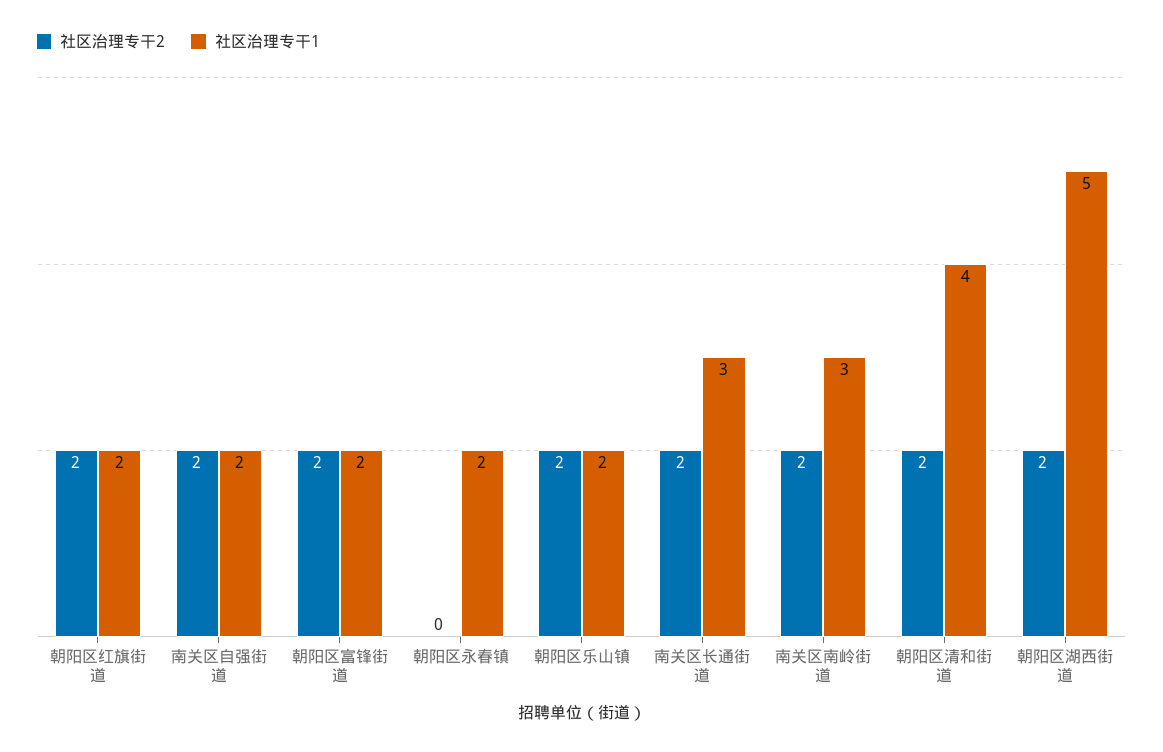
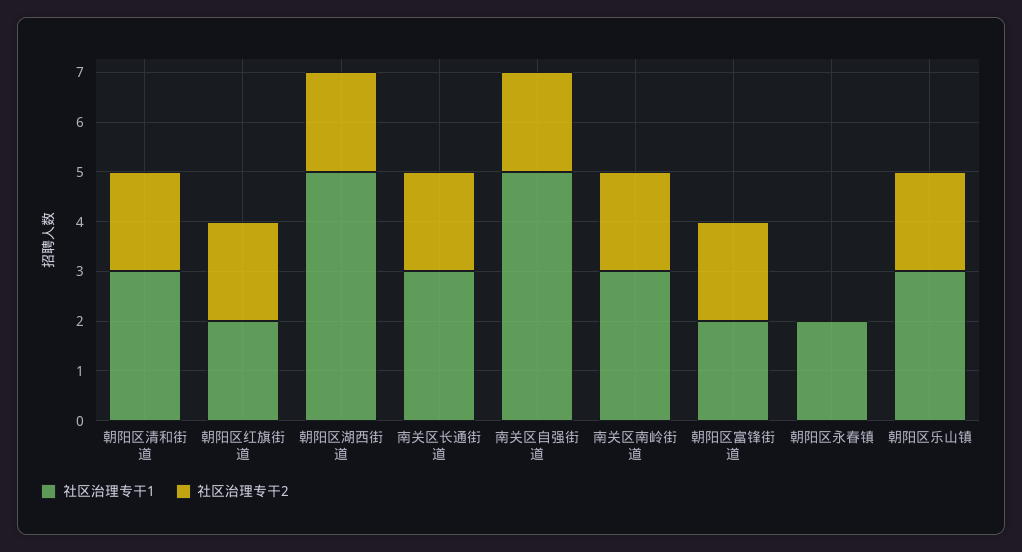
社区治理专干1, 南关区自强街道: 2 -> 5
社区治理专干1, 朝阳区乐山镇: 2 -> 3
社区治理专干1, 朝阳区清和街道: 4 -> 3

